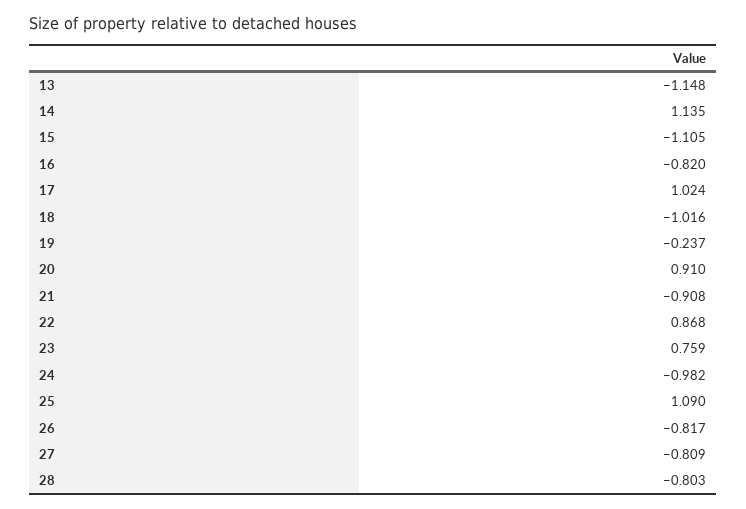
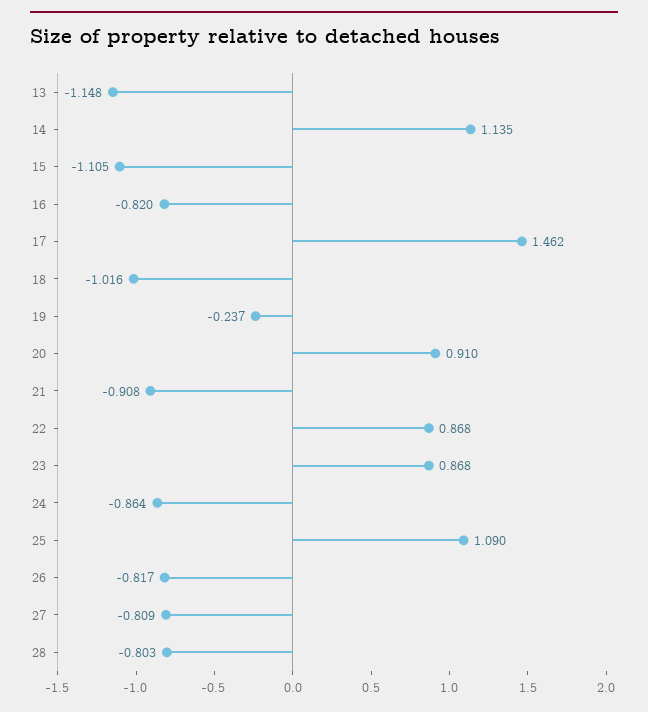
17: 1.024 -> 1.462
23: 0.759 -> 0.868
24: -0.982 -> -0.864

